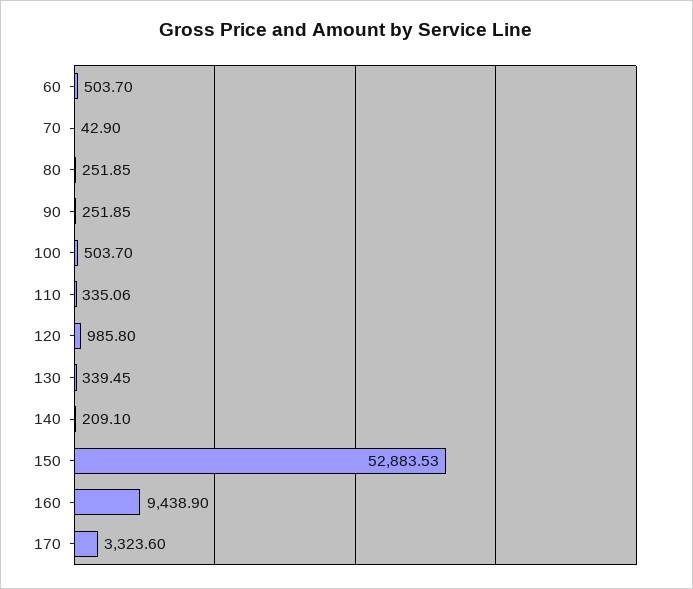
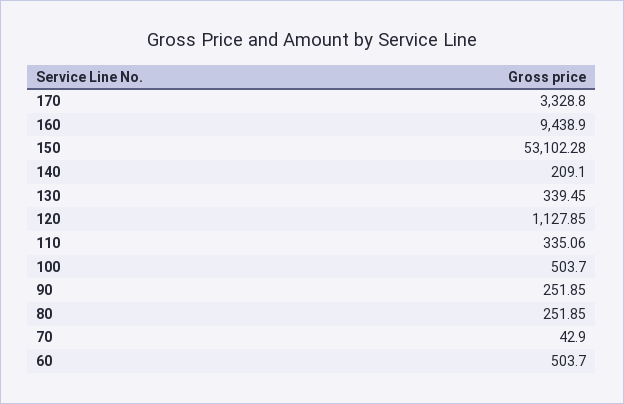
120: 985.8 -> 1127.85
150: 52883.53 -> 53102.28
170: 3323.6 -> 3328.8

